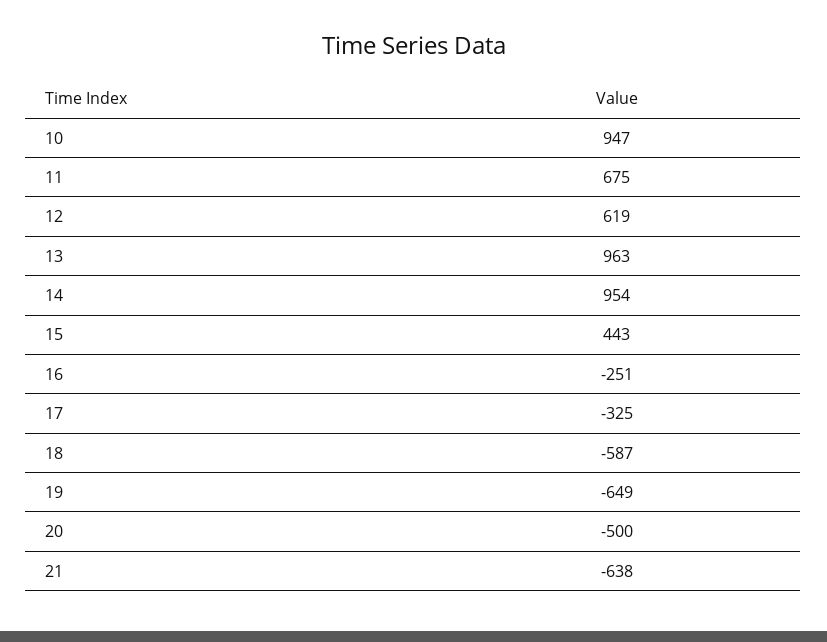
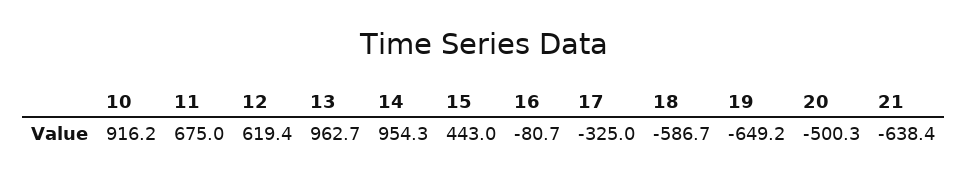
10: 947 -> 916.2
16: -251 -> -80.7

